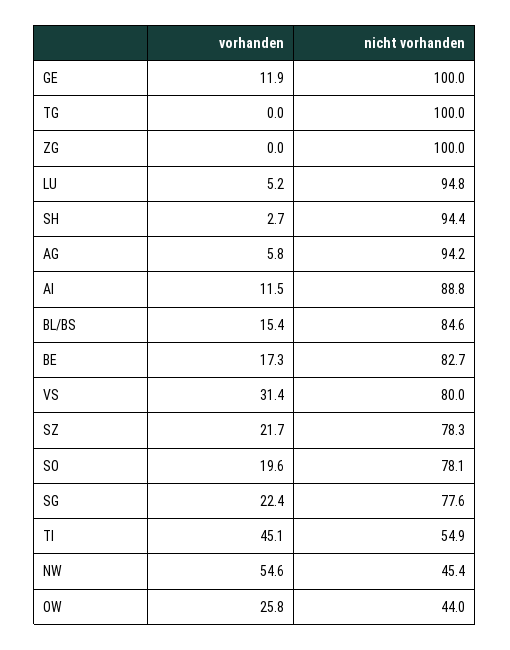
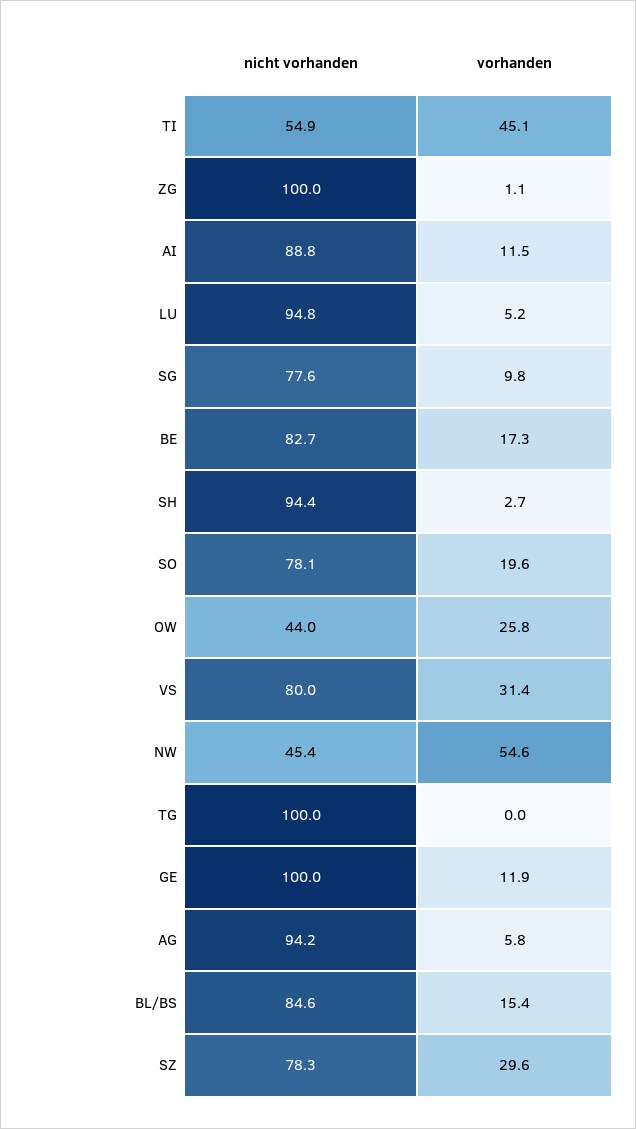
vorhanden, ZG: 0 -> 1.1
vorhanden, SZ: 21.7 -> 29.6
vorhanden, SG: 22.4 -> 9.8

